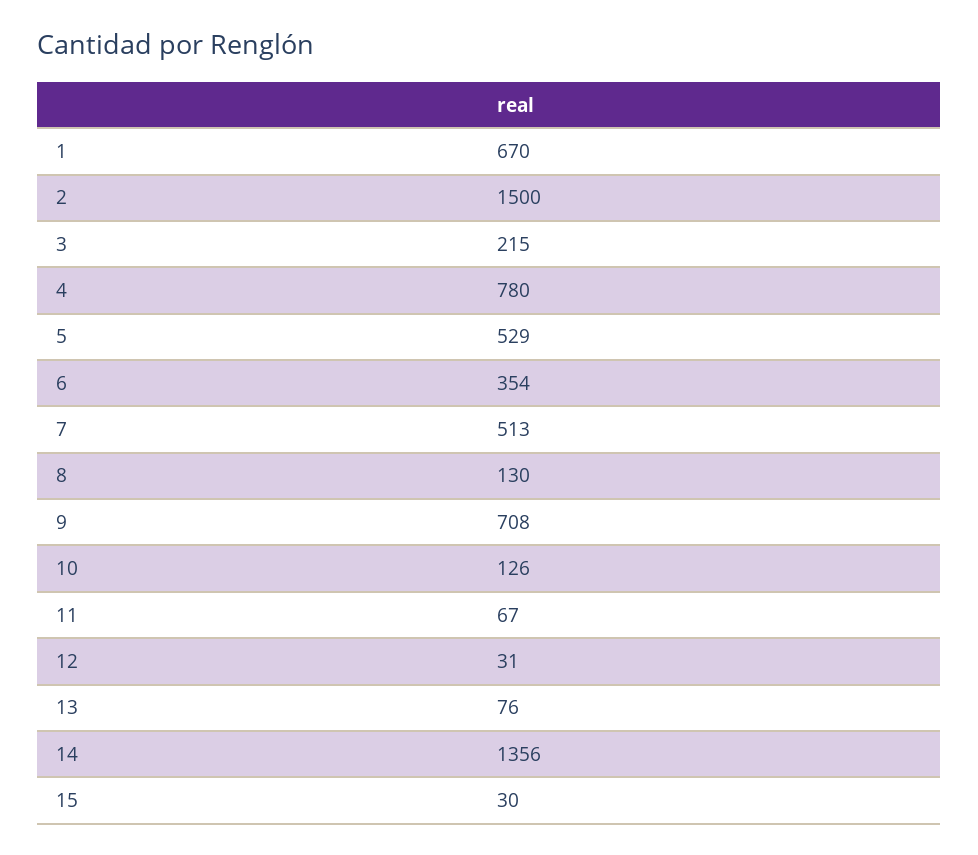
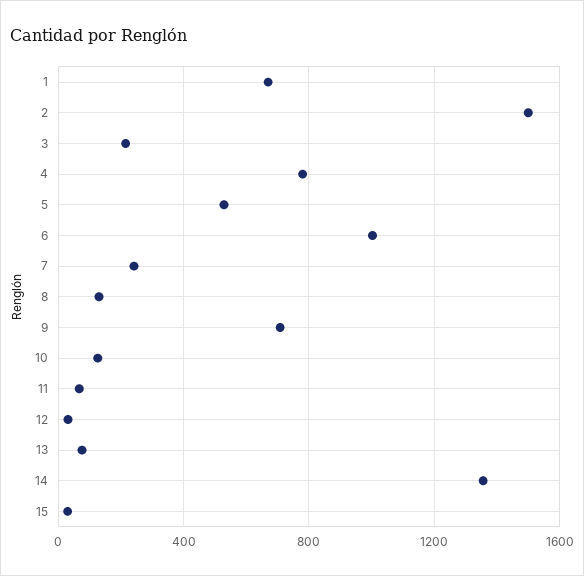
6: 354 -> 1000
7: 513 -> 250

